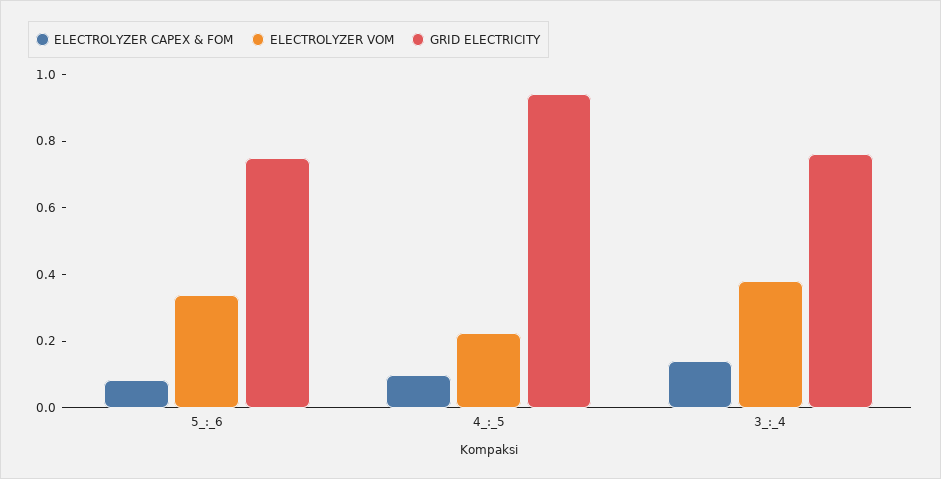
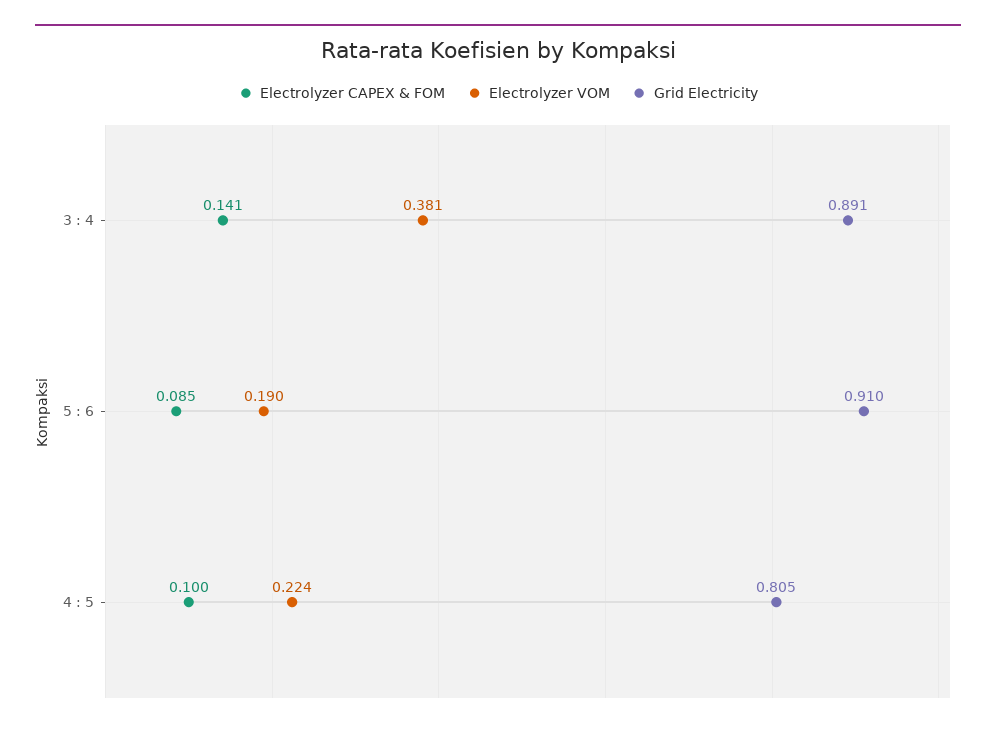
ELECTROLYZER VOM, 5_:_6: 0.35 -> 0.19
GRID ELECTRICITY, 5_:_6: 0.75 -> 0.91
GRID ELECTRICITY, 4_:_5: 0.95 -> 0.805
GRID ELECTRICITY, 3_:_4: 0.75 -> 0.891

